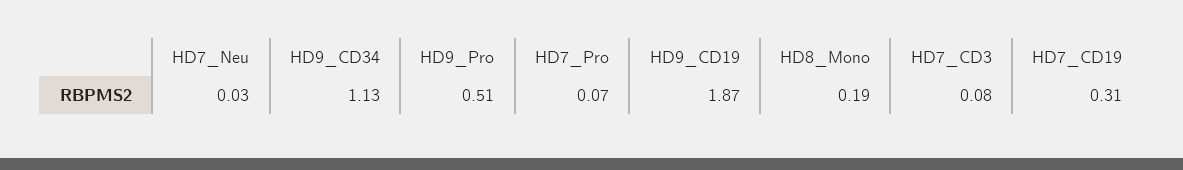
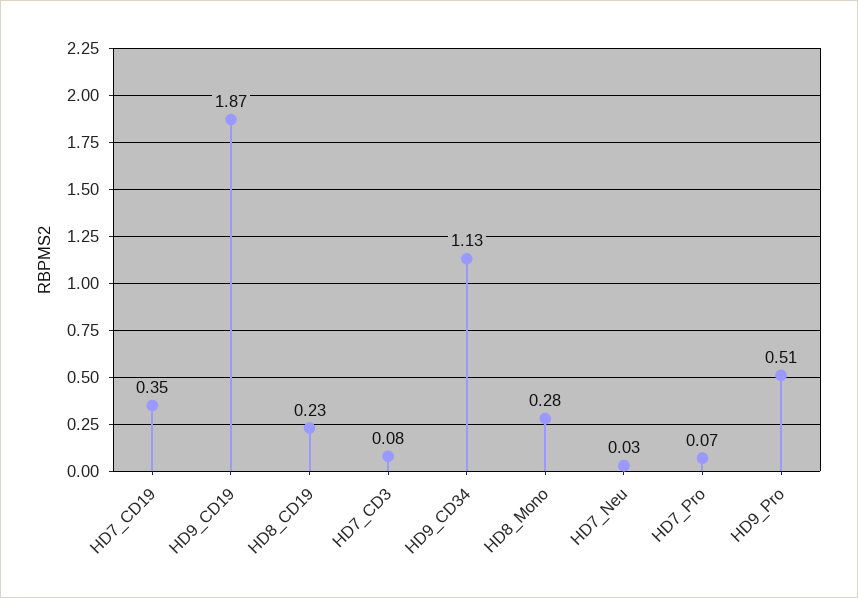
HD8_Mono: 0.19 -> 0.28
HD7_CD19: 0.31 -> 0.35
HD8_CD19: none -> 0.23

